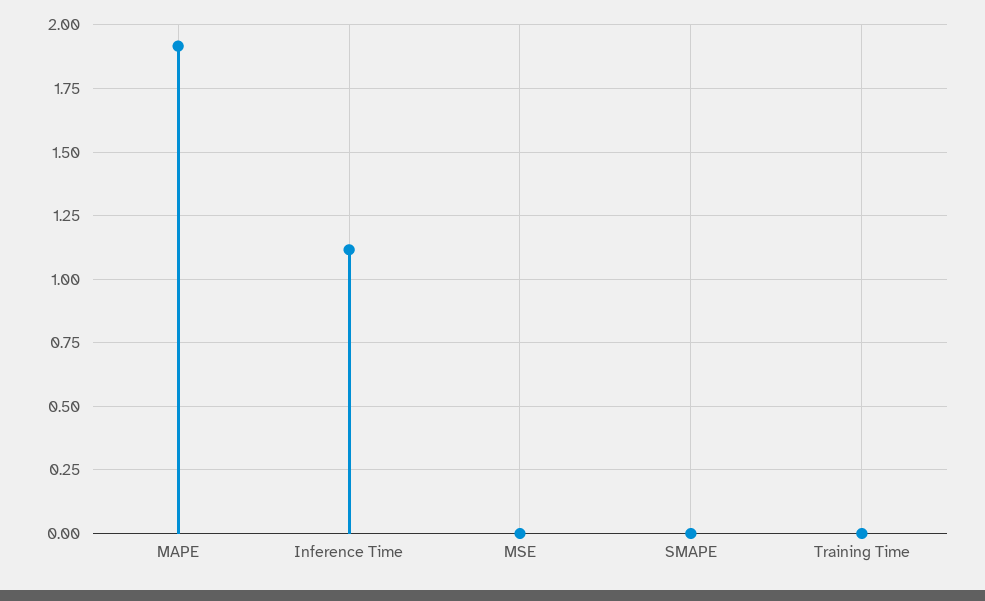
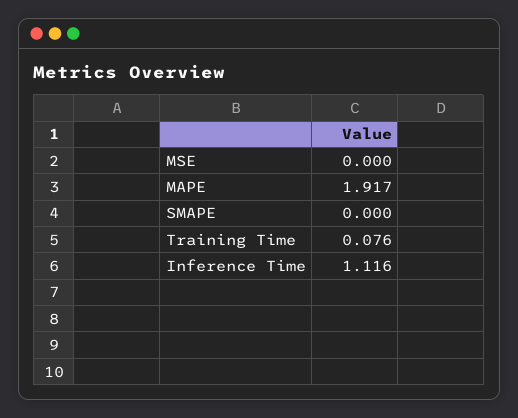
Training Time: 0 -> 0.076

